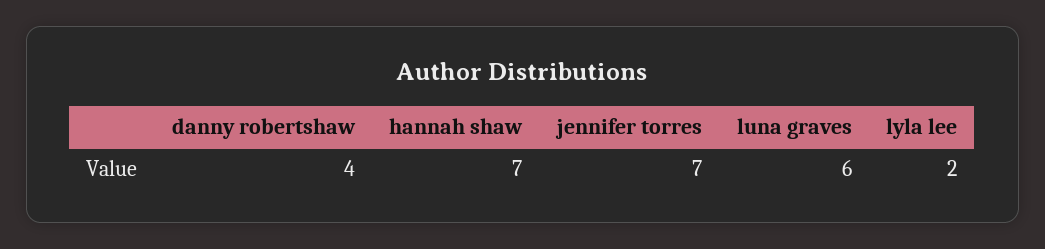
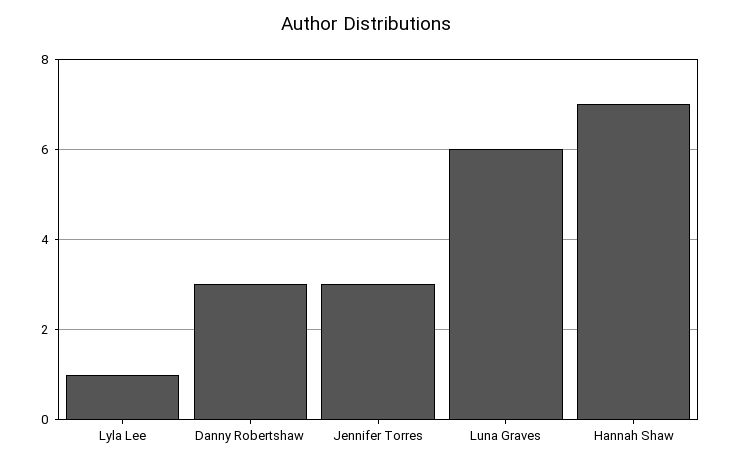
danny robertshaw: 4 -> 3
jennifer torres: 7 -> 3
lyla lee: 2 -> 1

